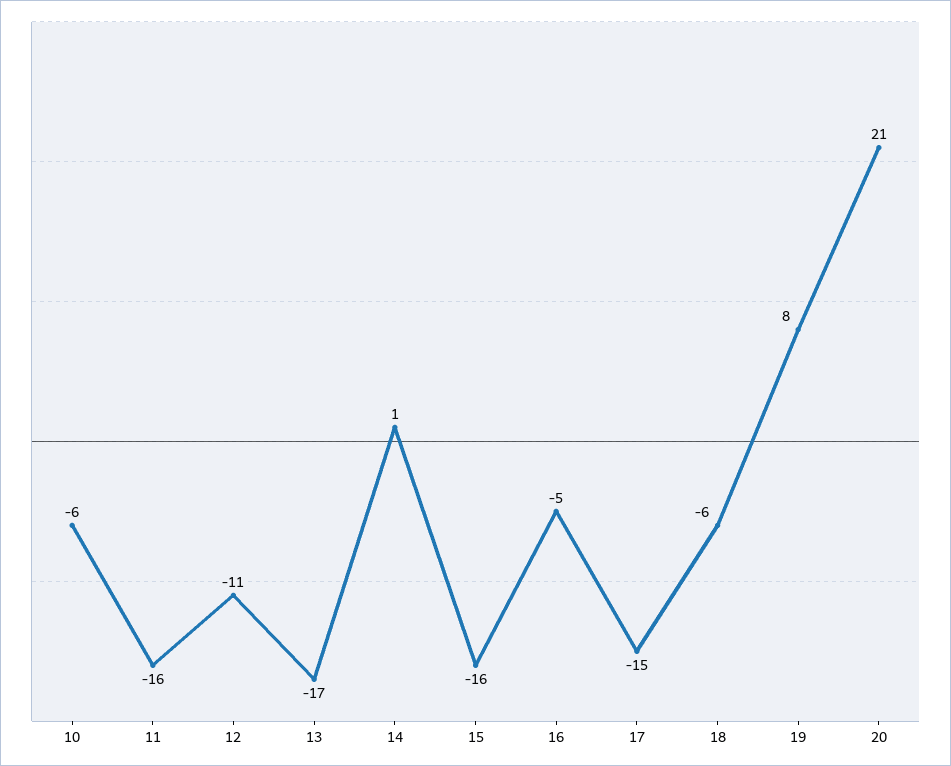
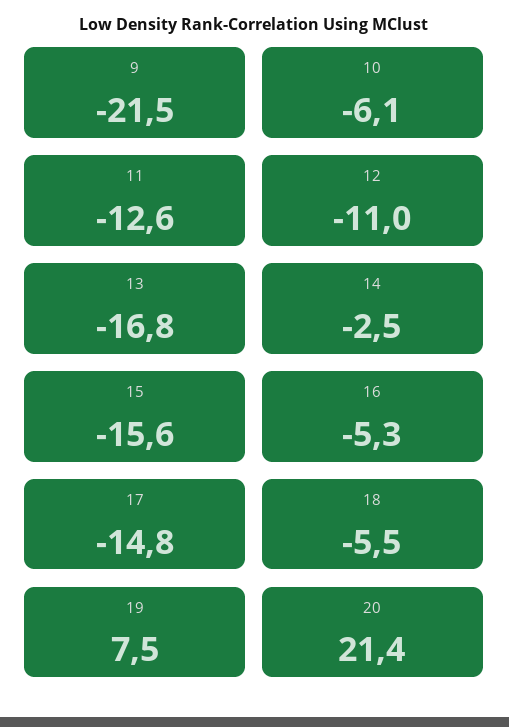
11: -16 -> -12.6
14: 1 -> -2.5
9: none -> -21.5

